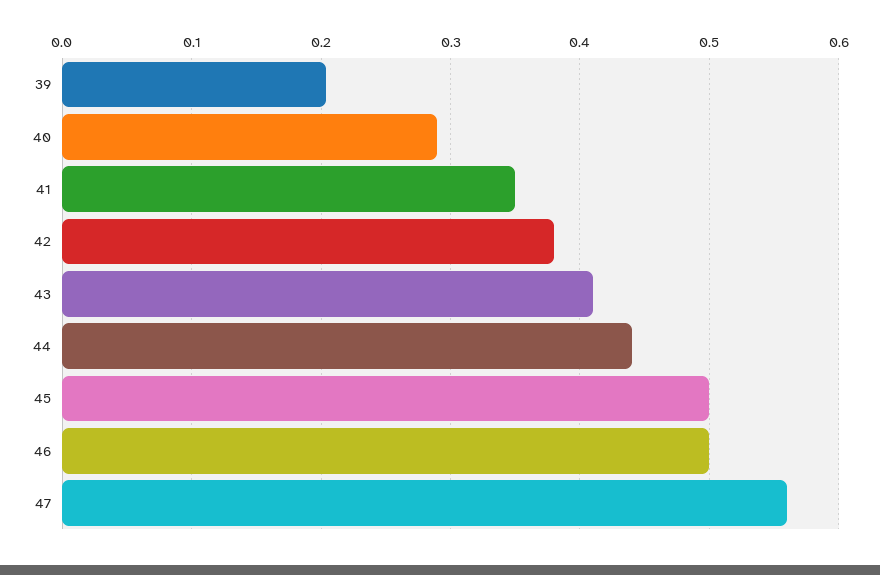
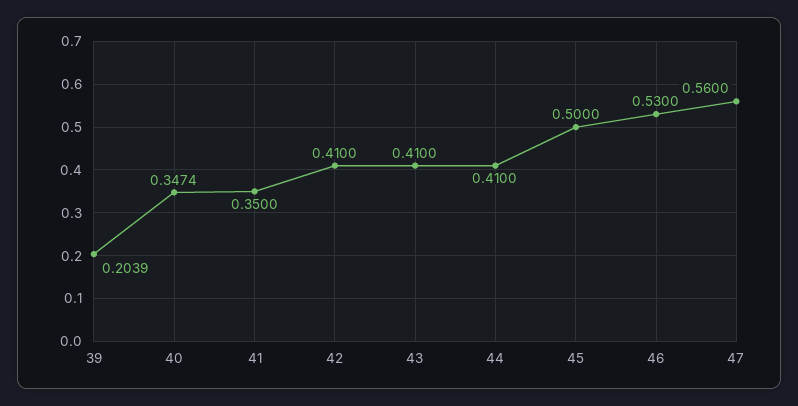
40: 0.29 -> 0.3474
42: 0.38 -> 0.41
44: 0.44 -> 0.41
46: 0.5 -> 0.53

